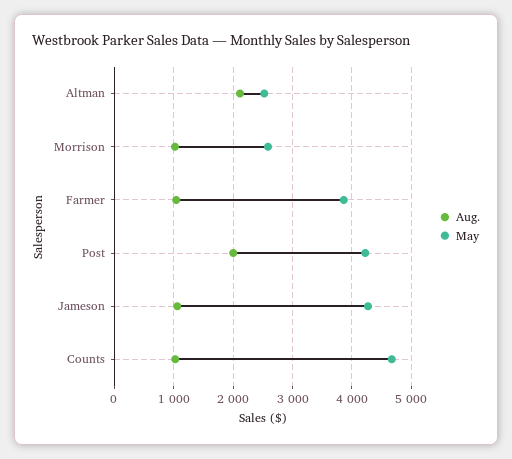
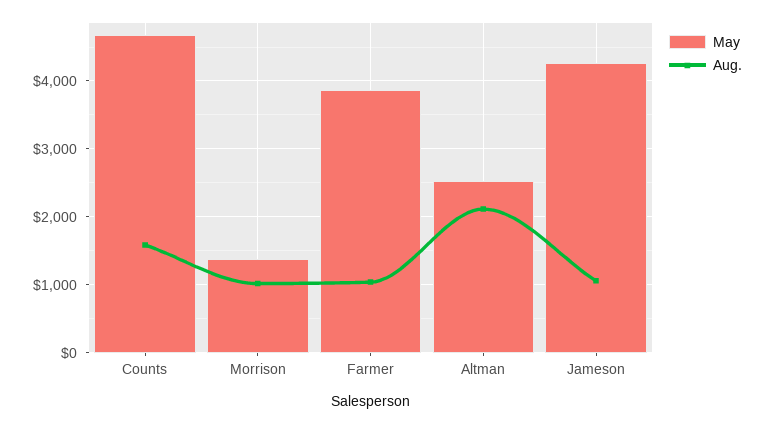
May, Morrison: 2600 -> 1400
Aug., Post: 2000 -> none
May, Post: 4200 -> none
Aug., Counts: 1000 -> 1600

